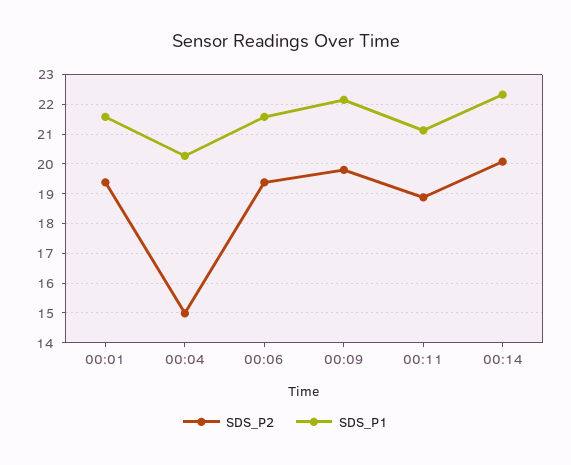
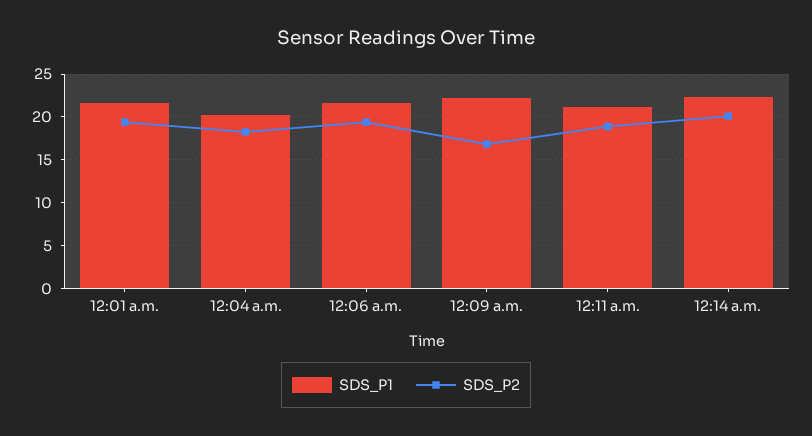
SDS_P2, 00:04: 15 -> 18
SDS_P2, 00:09: 19.75 -> 17

